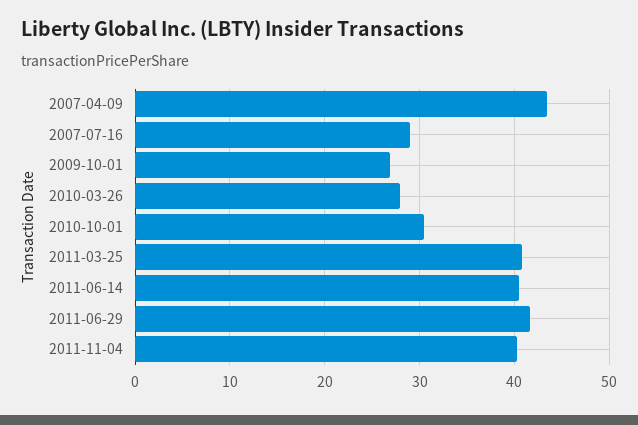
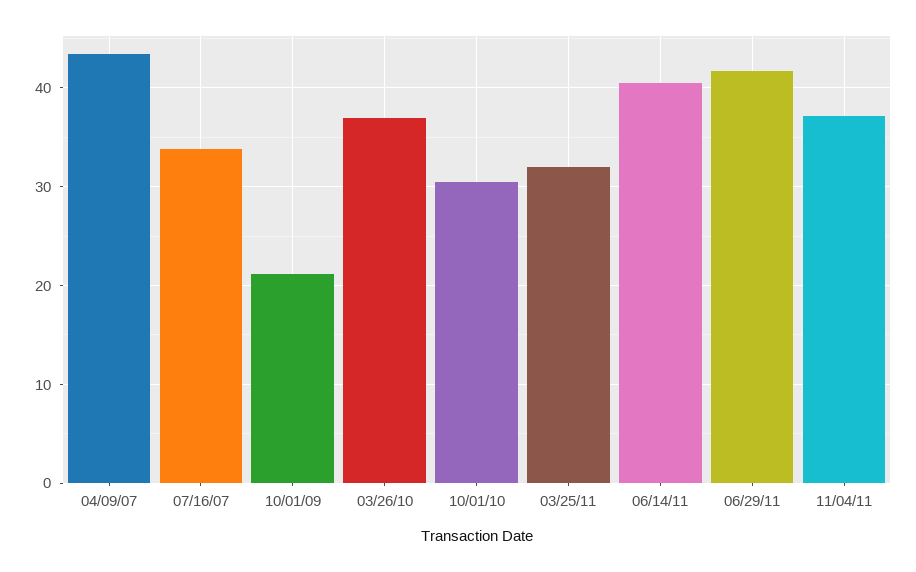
2007-07-16: 29 -> 34
2009-10-01: 27 -> 21
2010-03-26: 28 -> 37
2011-03-25: 41 -> 32
2011-11-04: 40 -> 37

